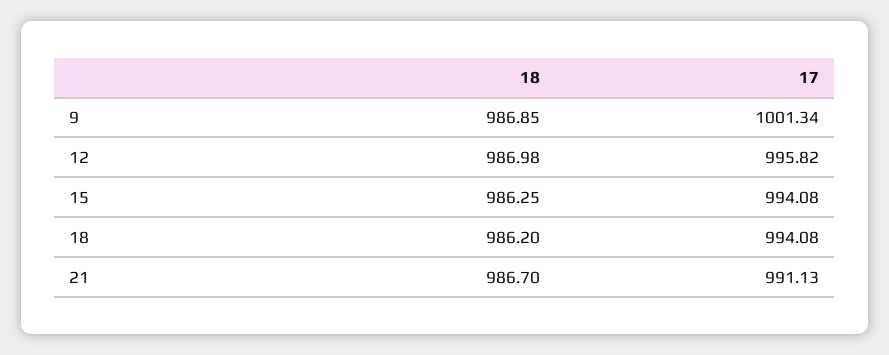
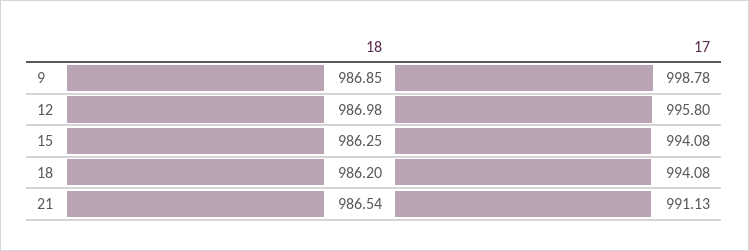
17, 9: 1001.34 -> 998.78
17, 12: 995.82 -> 995.8
18, 21: 986.7 -> 986.54

